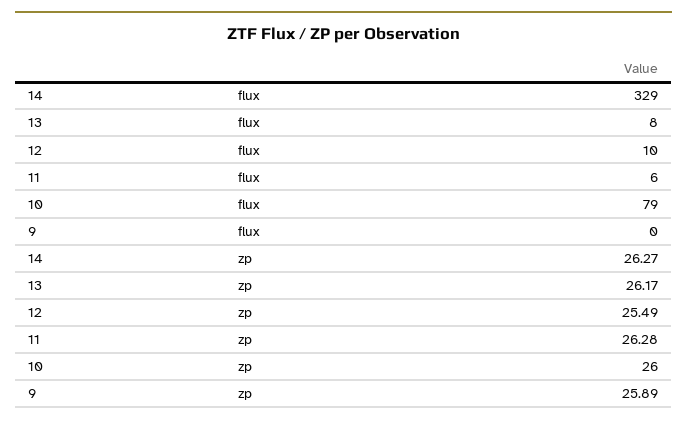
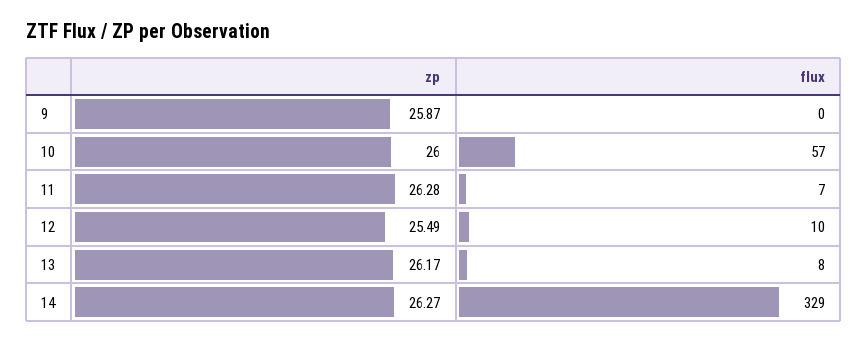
11, flux: 6 -> 7
10, flux: 79 -> 57
9, zp: 25.89 -> 25.87

